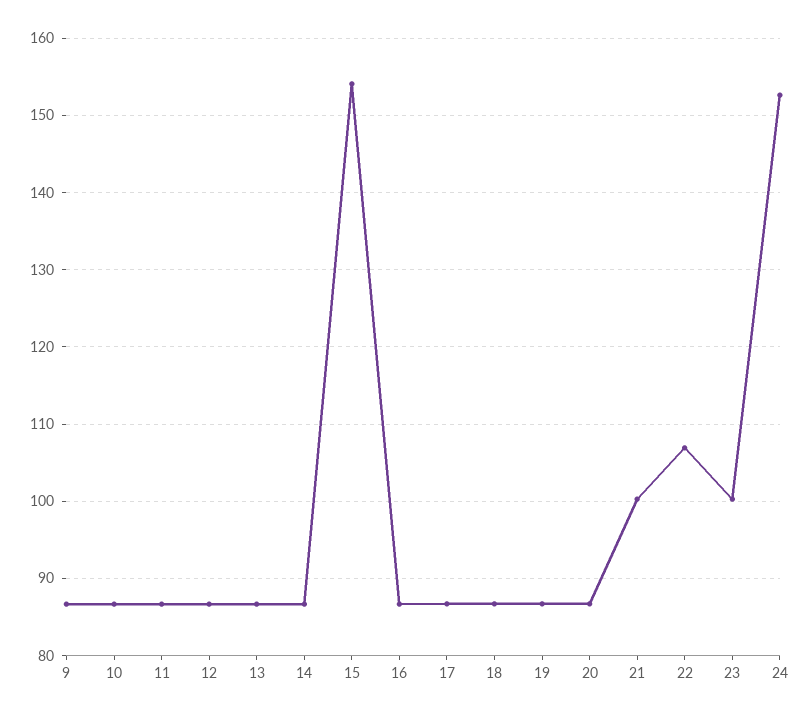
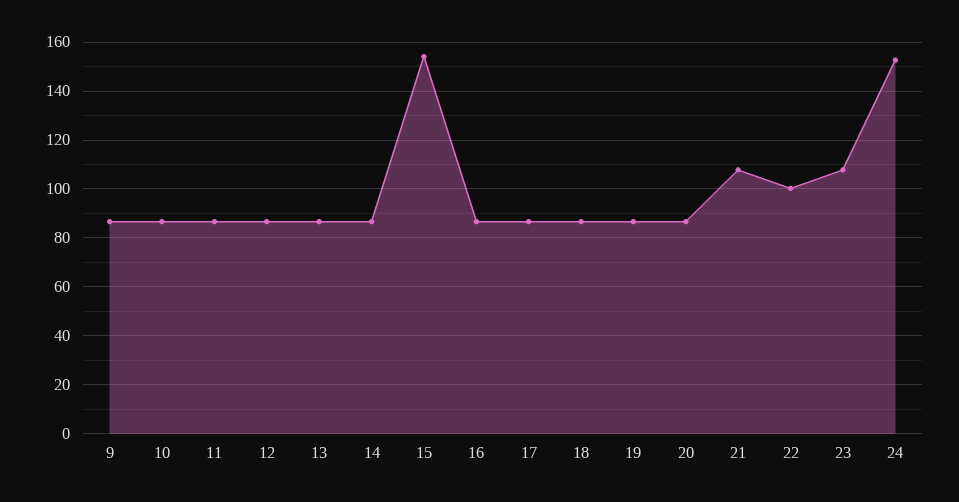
21: 100 -> 107.5
22: 107 -> 100
23: 100 -> 107.5

